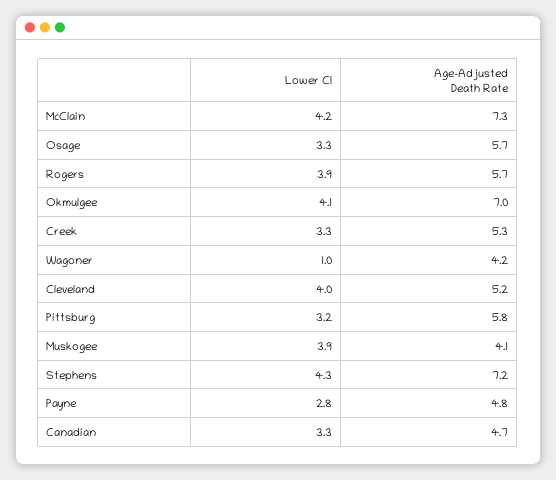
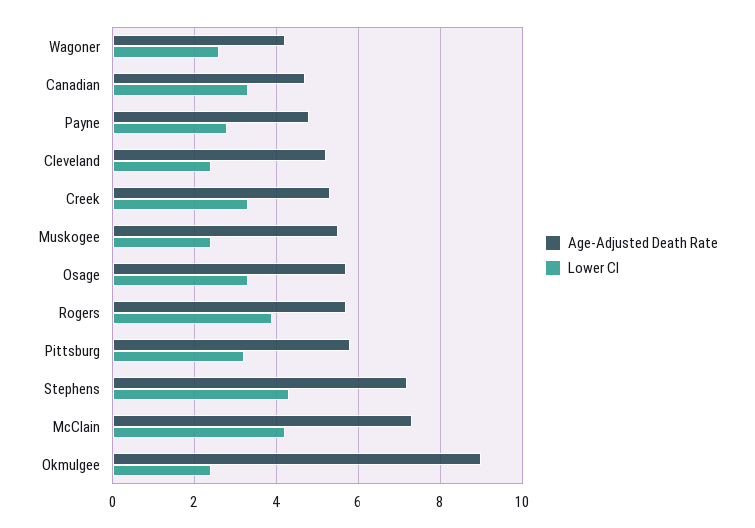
Lower CI, Okmulgee: 4.1 -> 2.5
Age-Adjusted Death Rate, Okmulgee: 7 -> 9
Lower CI, Wagoner: 1 -> 2.5
Lower CI, Cleveland: 4 -> 2.5
Lower CI, Muskogee: 3.9 -> 2.5
Age-Adjusted Death Rate, Muskogee: 4.1 -> 5.5

